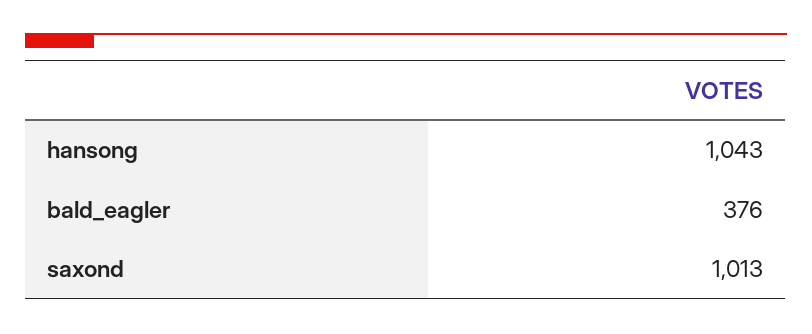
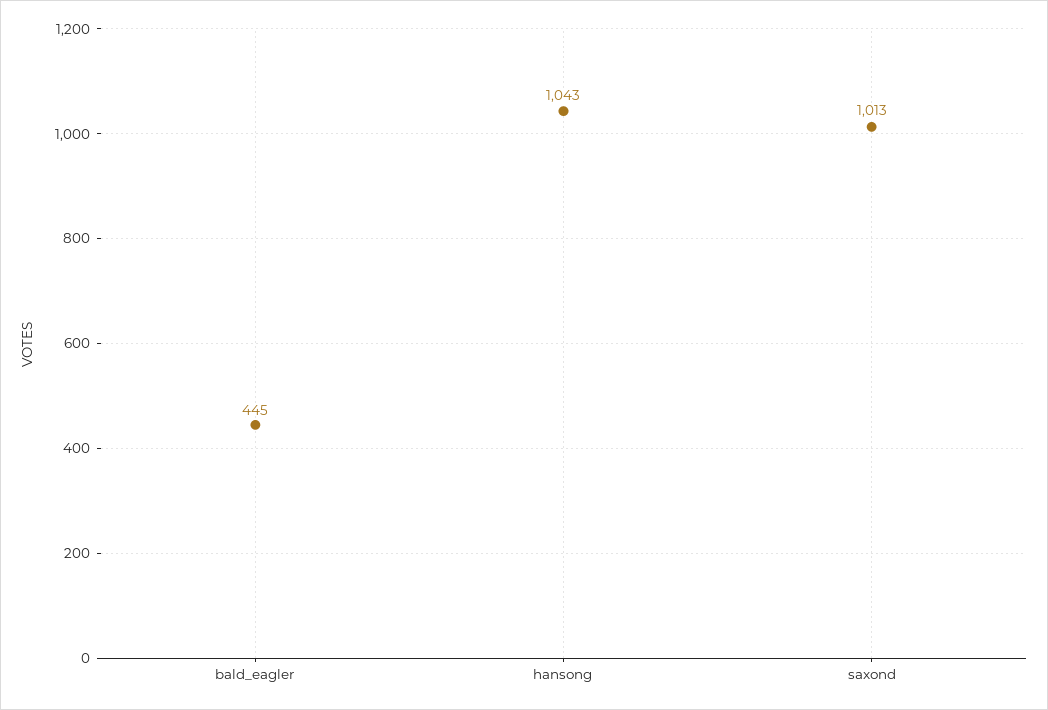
bald_eagler: 376 -> 445

